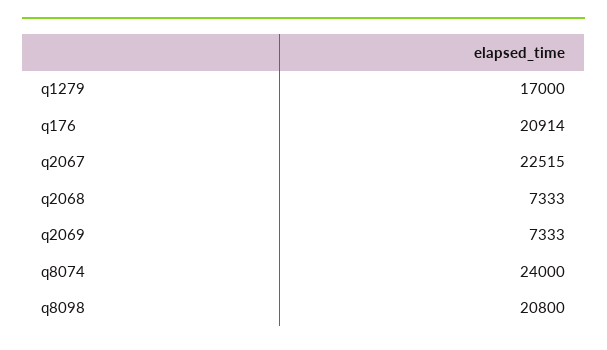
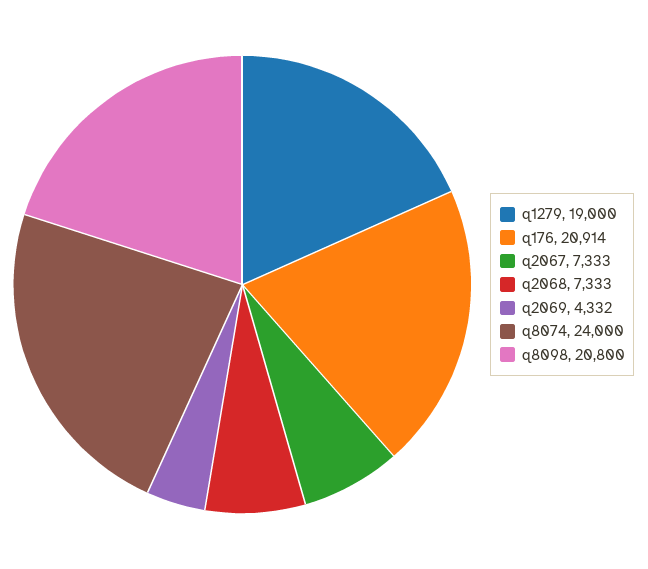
q1279: 17000 -> 19000
q2067: 22515 -> 7333
q2069: 7333 -> 4332

